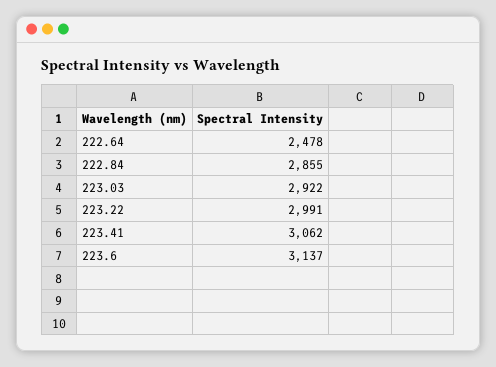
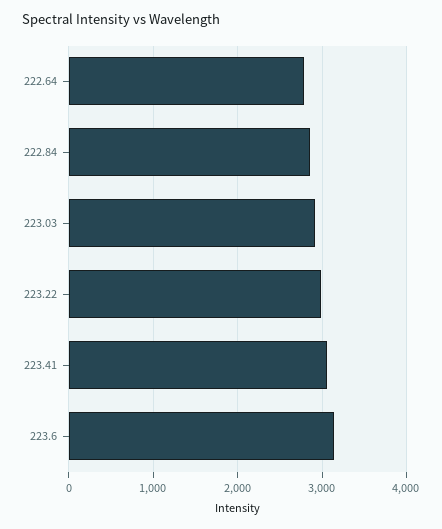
222.64: 2478 -> 2800

